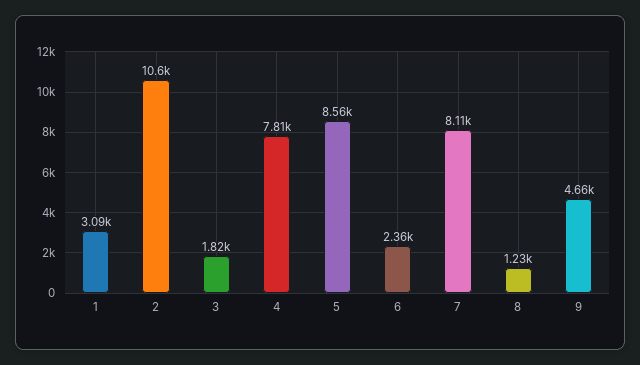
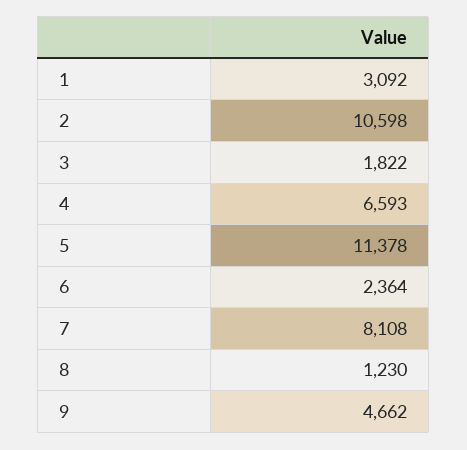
4: 7810 -> 6593
5: 8560 -> 11378

